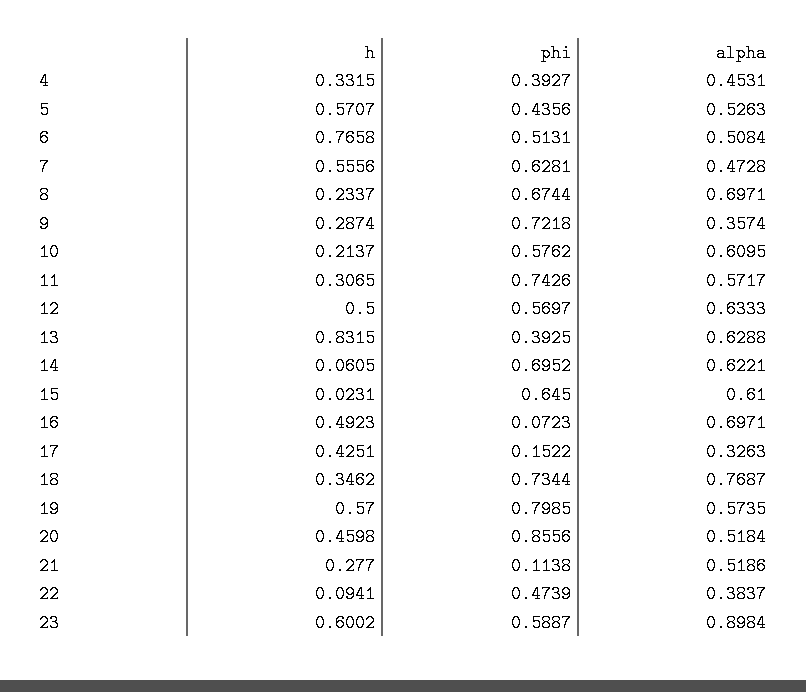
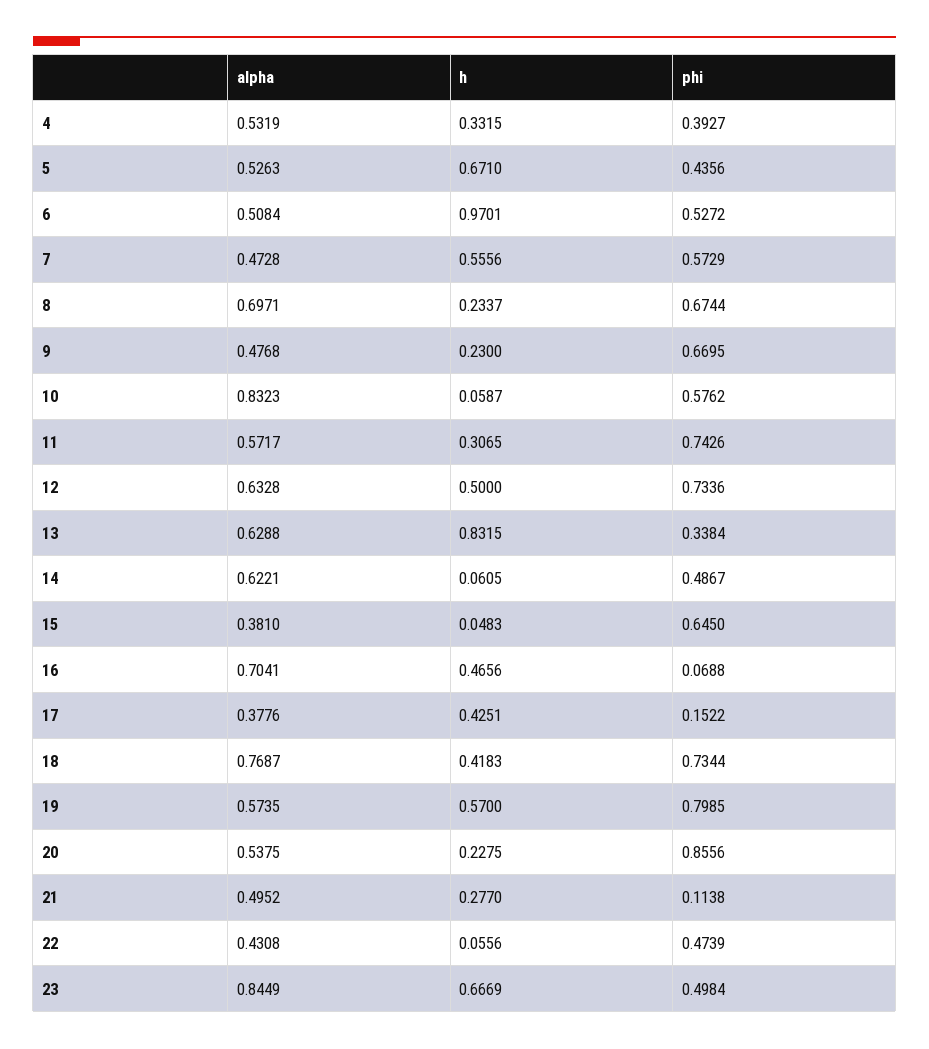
alpha, 4: 0.4531 -> 0.5319
h, 5: 0.5707 -> 0.671
h, 6: 0.7658 -> 0.9701
phi, 6: 0.5131 -> 0.5272
phi, 7: 0.6281 -> 0.5729
h, 9: 0.2874 -> 0.23
phi, 9: 0.7218 -> 0.6695
alpha, 9: 0.3574 -> 0.4768
h, 10: 0.2137 -> 0.0587
alpha, 10: 0.6095 -> 0.8323
phi, 12: 0.5697 -> 0.7336
alpha, 12: 0.6333 -> 0.6328
phi, 13: 0.3925 -> 0.3384
phi, 14: 0.6952 -> 0.4867
h, 15: 0.0231 -> 0.0483
alpha, 15: 0.61 -> 0.381
h, 16: 0.4923 -> 0.4656
phi, 16: 0.0723 -> 0.0688
alpha, 16: 0.6971 -> 0.7041
alpha, 17: 0.3263 -> 0.3776
h, 18: 0.3462 -> 0.4183
h, 20: 0.4598 -> 0.2275
alpha, 20: 0.5184 -> 0.5375
alpha, 21: 0.5186 -> 0.4952
h, 22: 0.0941 -> 0.0556
alpha, 22: 0.3837 -> 0.4308
h, 23: 0.6002 -> 0.6669
phi, 23: 0.5887 -> 0.4984
alpha, 23: 0.8984 -> 0.8449

